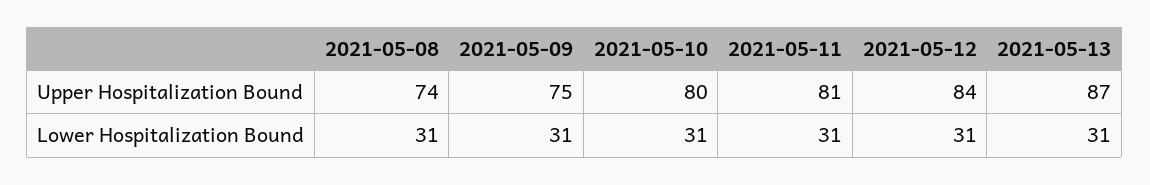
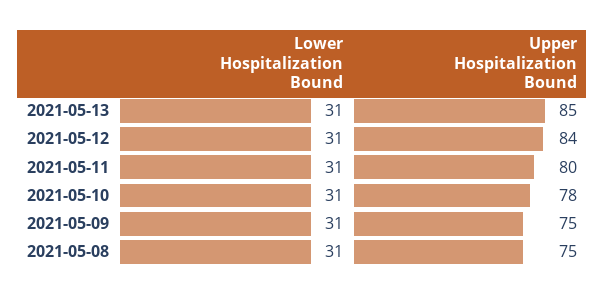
2021-05-08, Upper Hospitalization Bound: 74 -> 75
2021-05-10, Upper Hospitalization Bound: 80 -> 78
2021-05-11, Upper Hospitalization Bound: 81 -> 80
2021-05-13, Upper Hospitalization Bound: 87 -> 85

